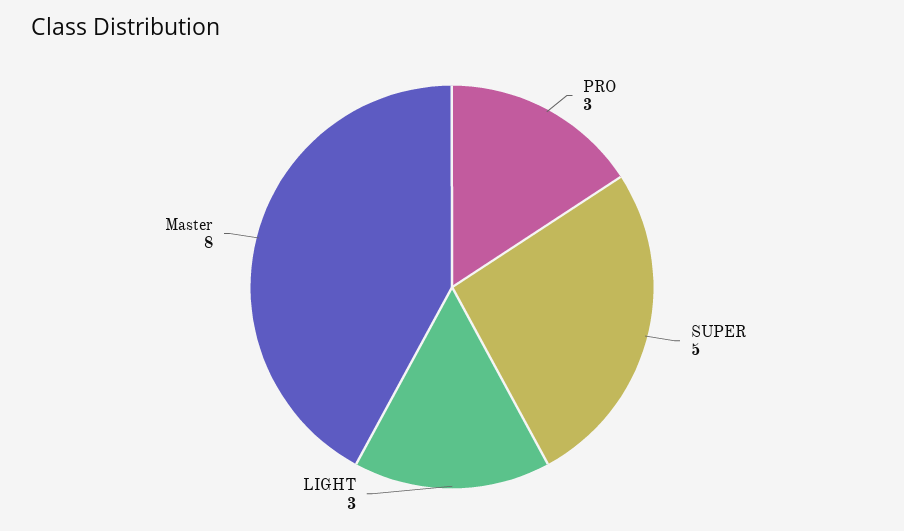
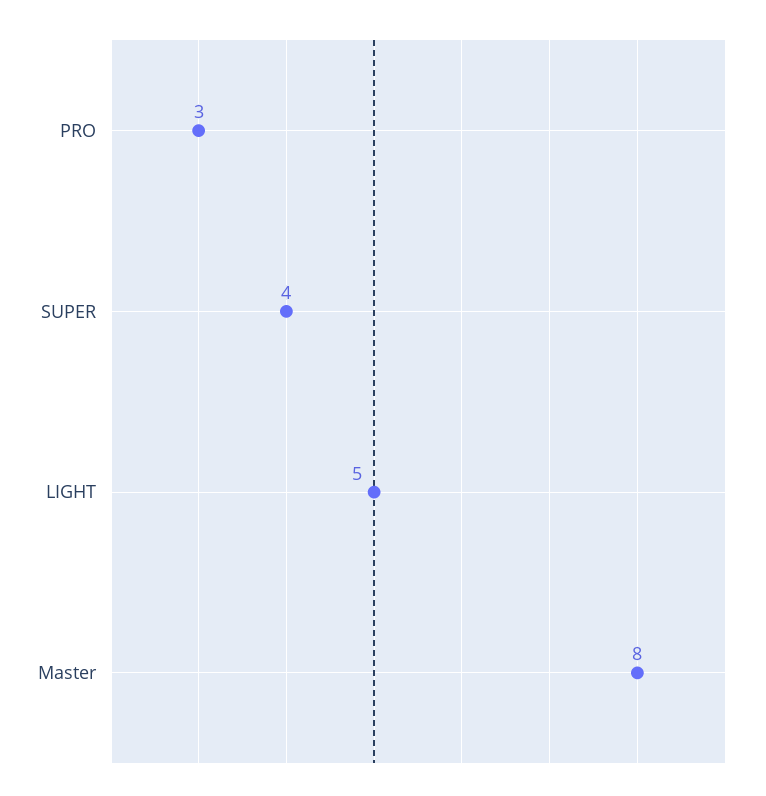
SUPER: 5 -> 4
LIGHT: 3 -> 5

